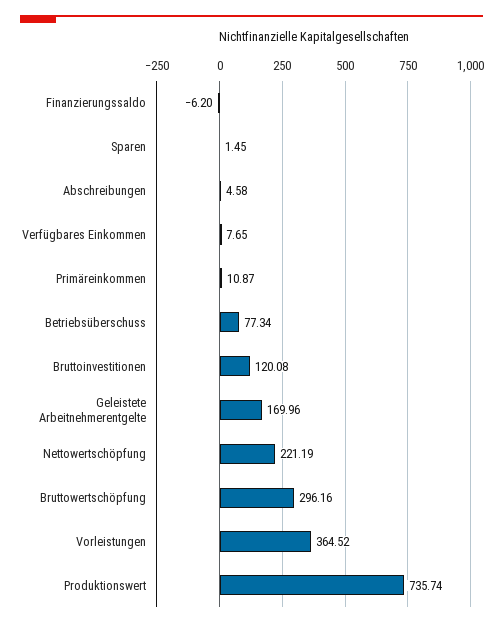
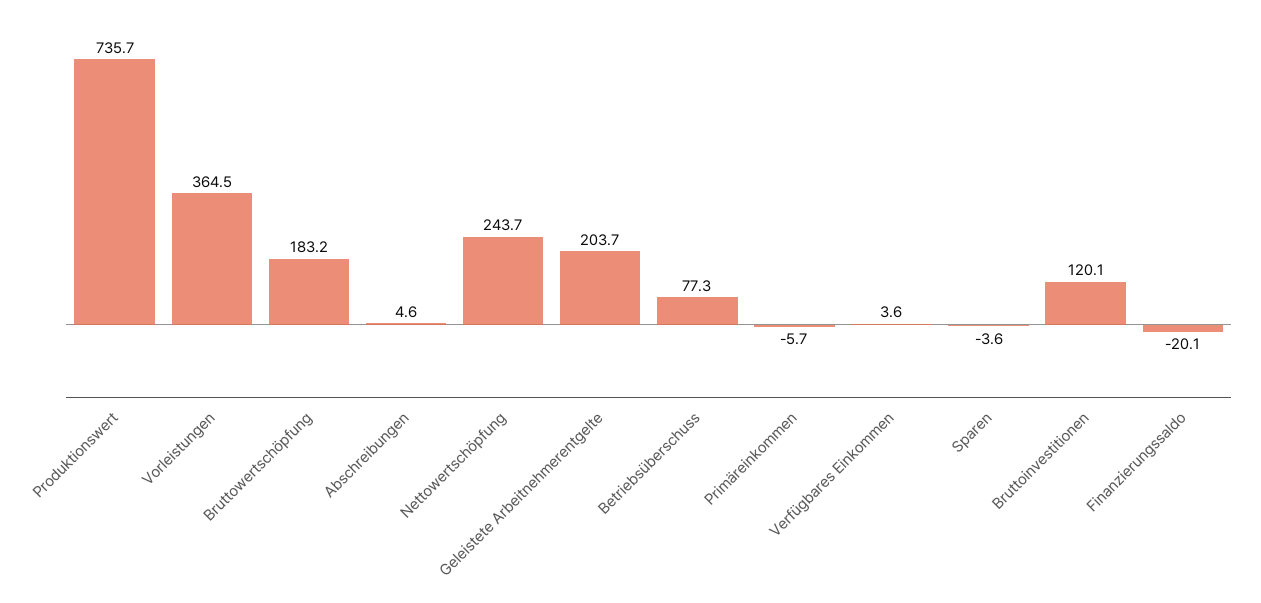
Finanzierungssaldo: -6.2 -> -20.1
Sparen: 1.45 -> -3.6
Verfügbares Einkommen: 7.65 -> 3.6
Primäreinkommen: 10.87 -> -5.7
Geleistete Arbeitnehmerentgelte: 169.96 -> 203.7
Nettowertschöpfung: 221.19 -> 243.7
Bruttowertschöpfung: 296.16 -> 183.2

